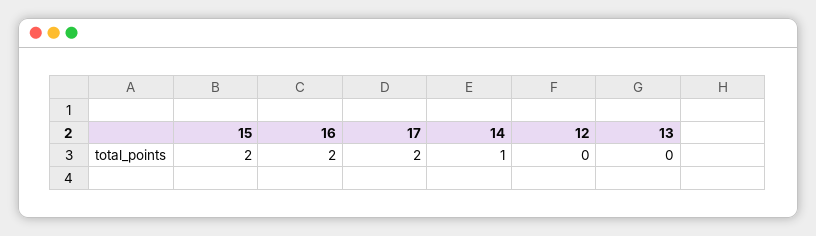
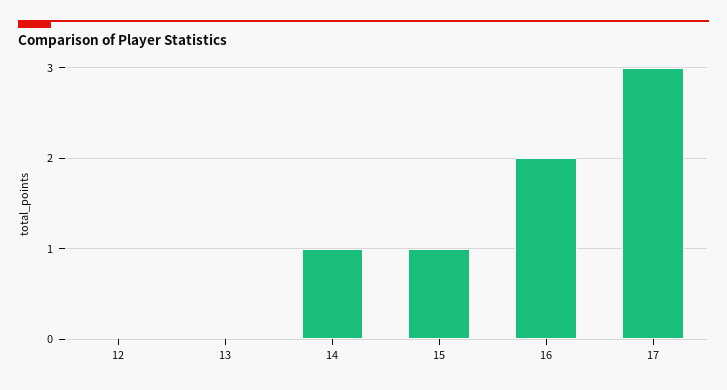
15: 2 -> 1
17: 2 -> 3

